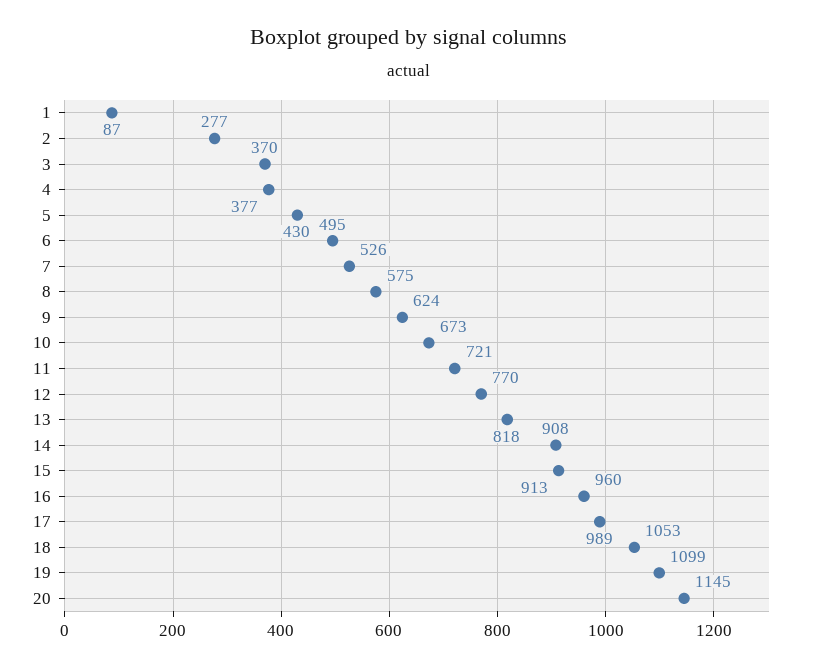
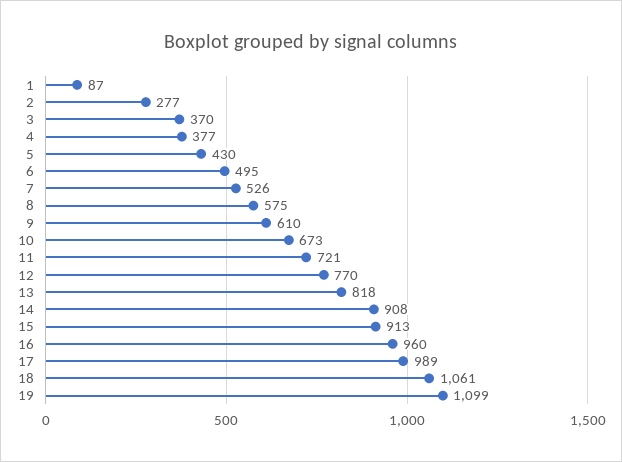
9: 624 -> 610
18: 1053 -> 1061
20: 1145 -> none

